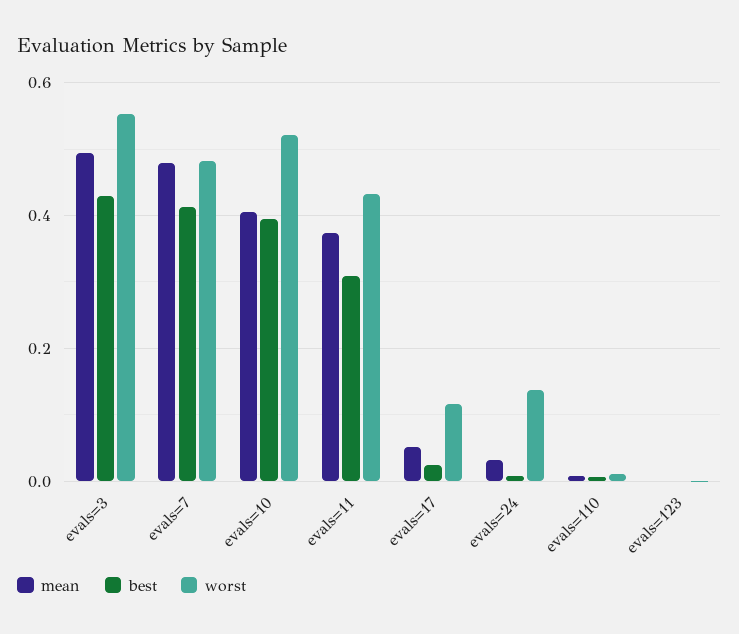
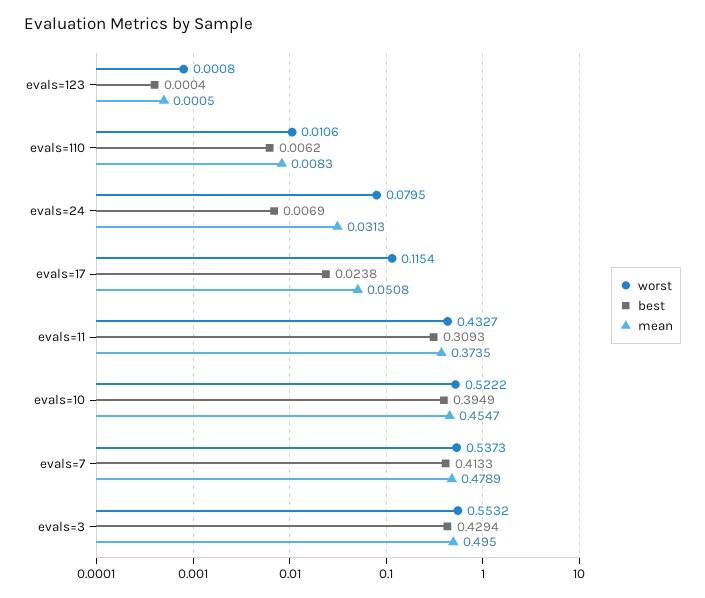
worst, evals=7: 0.48 -> 0.5373
mean, evals=10: 0.4 -> 0.4547
worst, evals=24: 0.14 -> 0.0795

